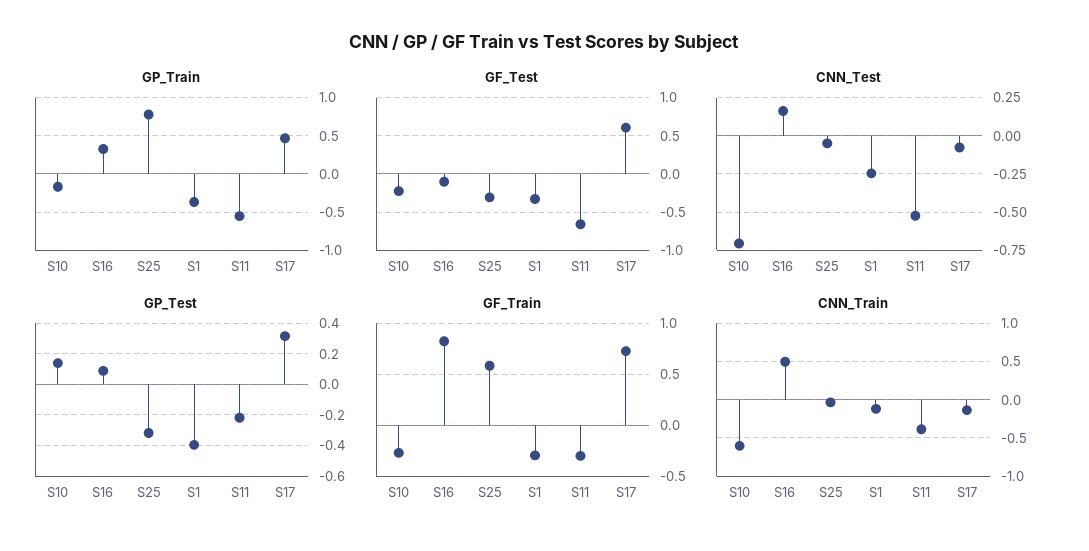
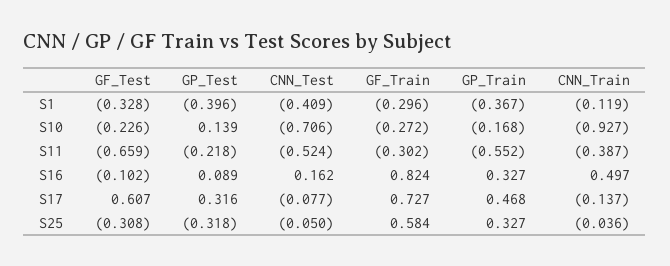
GP_Train, S25: 0.8 -> 0.327
CNN_Test, S1: -0.25 -> -0.409
CNN_Train, S10: -0.6 -> -0.927

